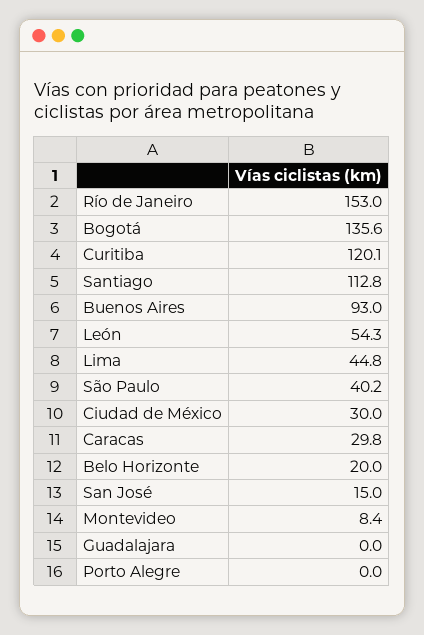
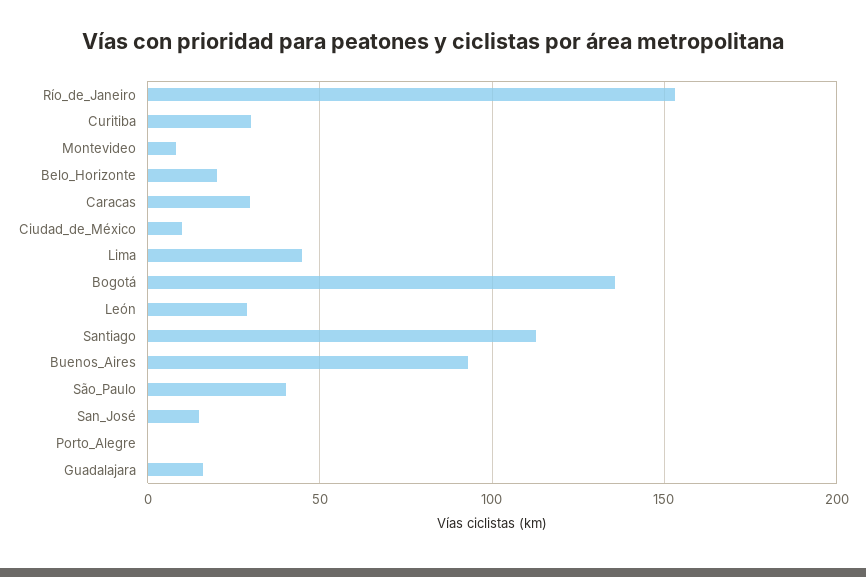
Curitiba: 120.1 -> 30
León: 54.3 -> 30
Ciudad de México: 30 -> 10
Guadalajara: 0 -> 15

